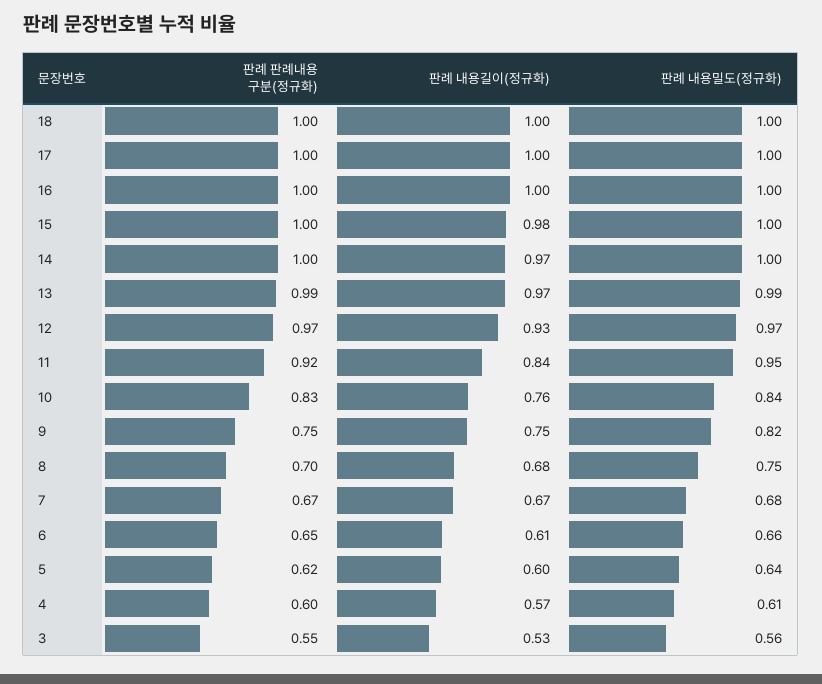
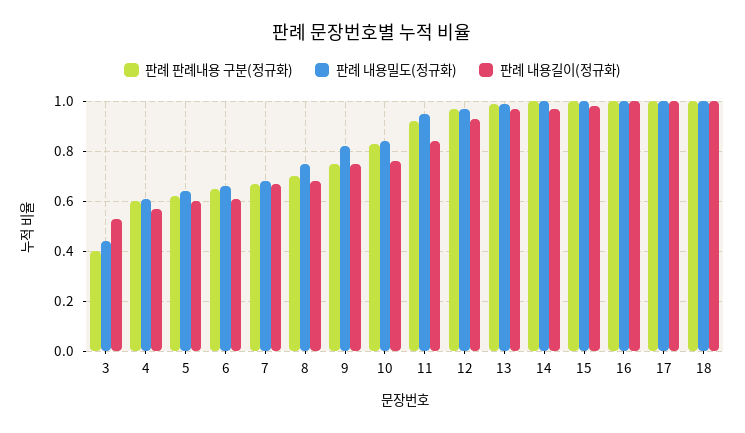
판례 판례내용 구분(정규화), 3: 0.55 -> 0.4
판례 내용밀도(정규화), 3: 0.56 -> 0.45

